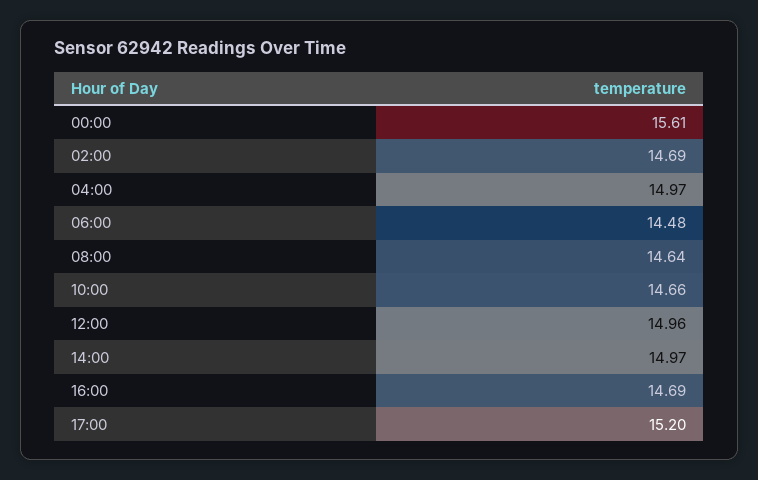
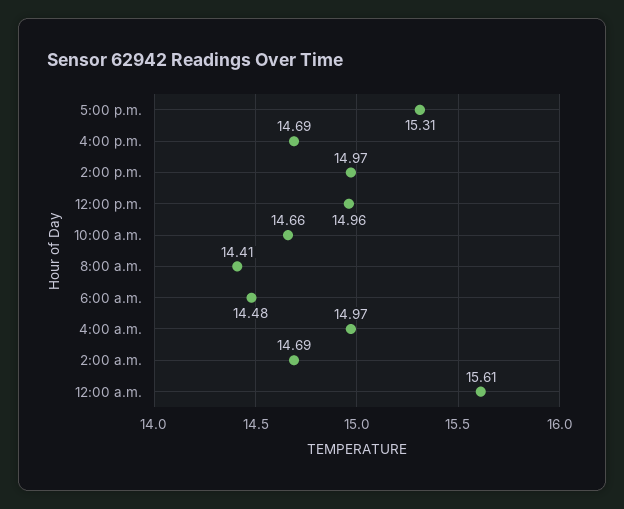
08:00: 14.64 -> 14.41
17:00: 15.2 -> 15.31

